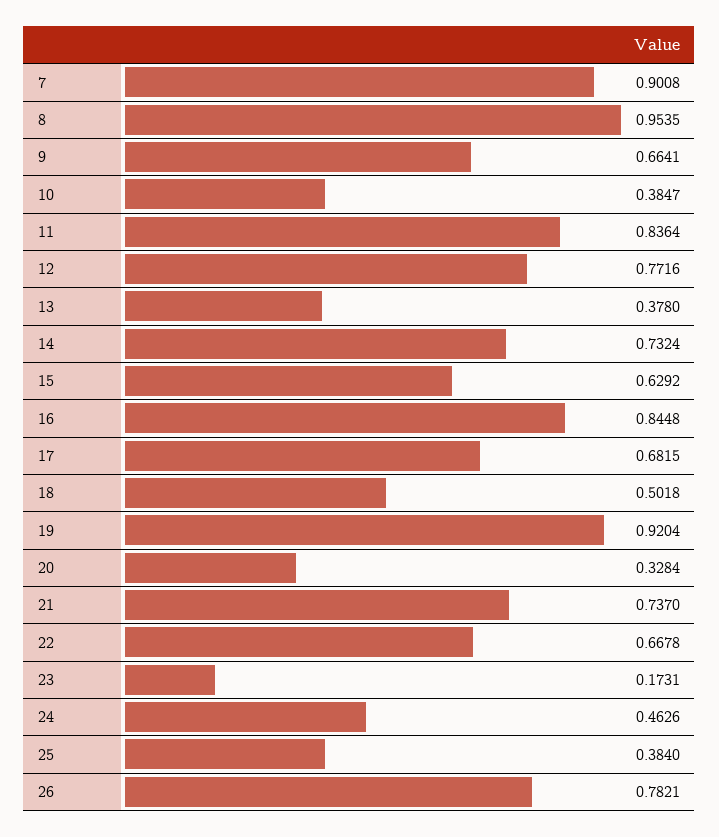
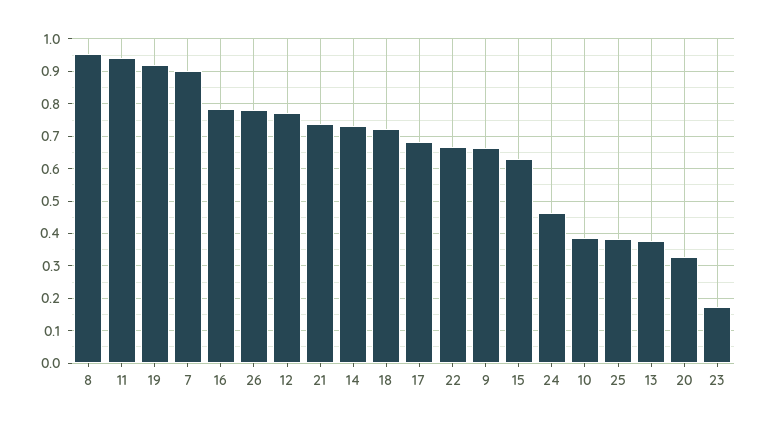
11: 0.8364 -> 0.94
16: 0.8448 -> 0.78
18: 0.5018 -> 0.72

